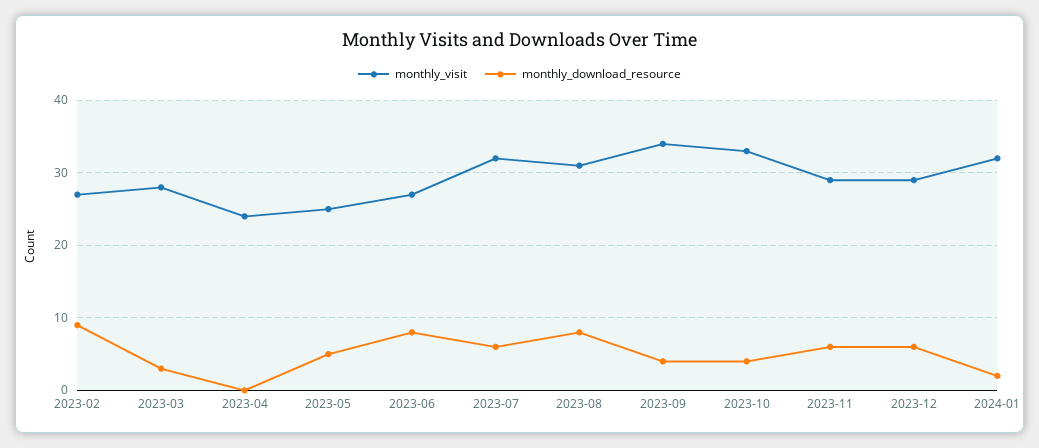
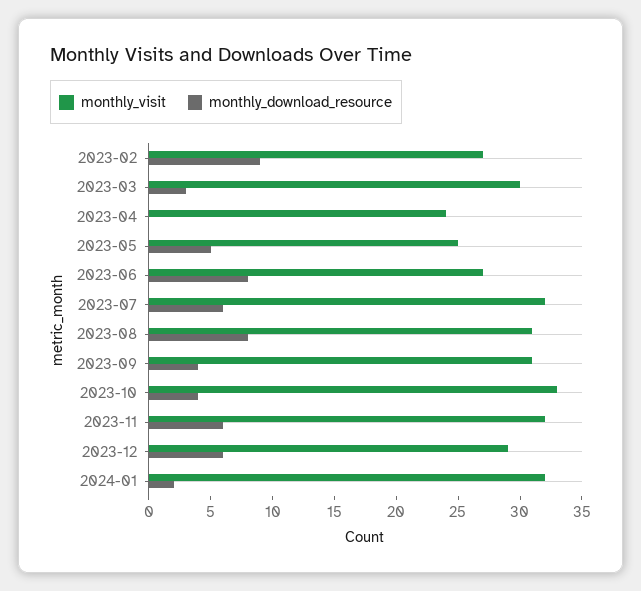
monthly_visit, 2023-03: 28 -> 30
monthly_visit, 2023-09: 34 -> 31
monthly_visit, 2023-11: 29 -> 32

